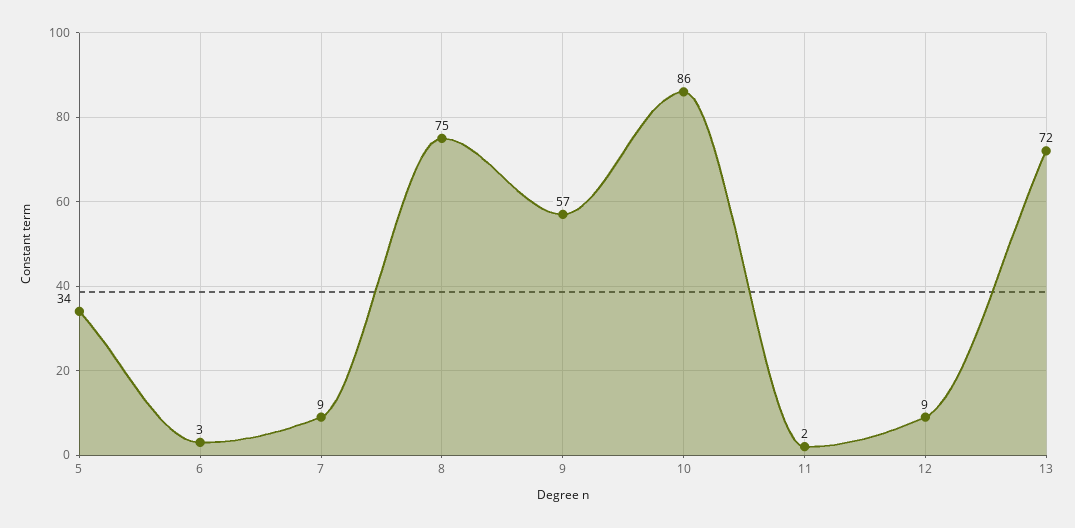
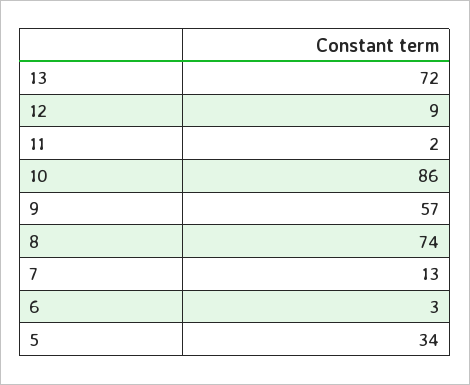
7: 9 -> 13
8: 75 -> 74

